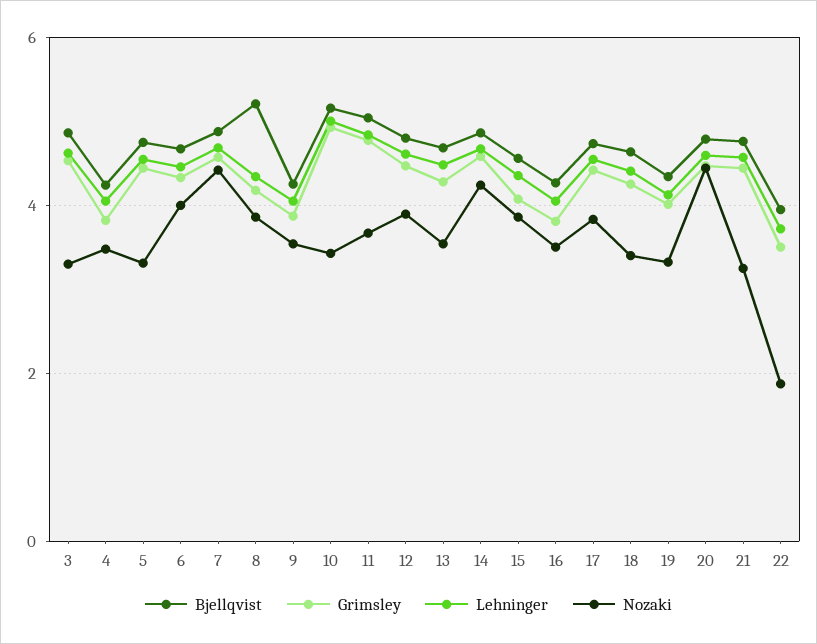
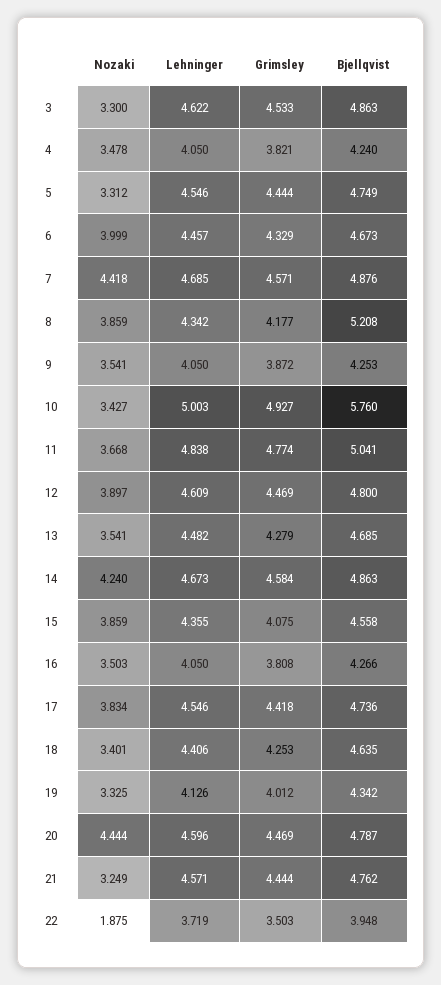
Bjellqvist, 10: 5.2 -> 5.76

